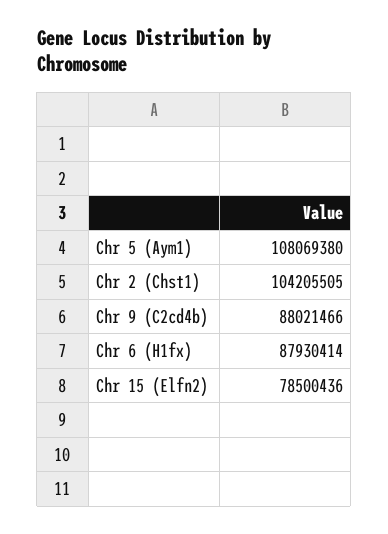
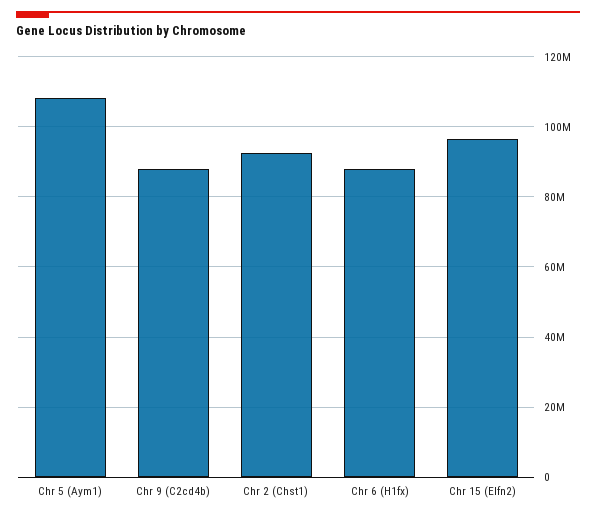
Chr 2 (Chst1): 104205505 -> 92000000
Chr 15 (Elfn2): 78500436 -> 96000000

